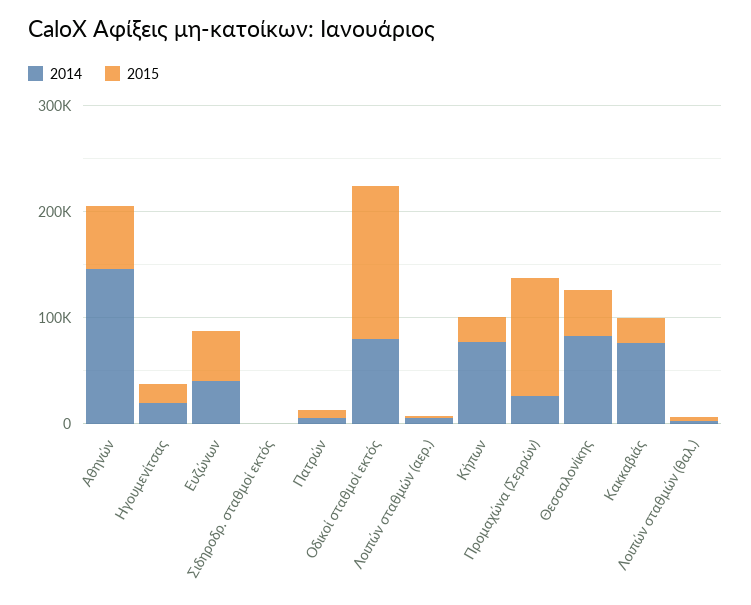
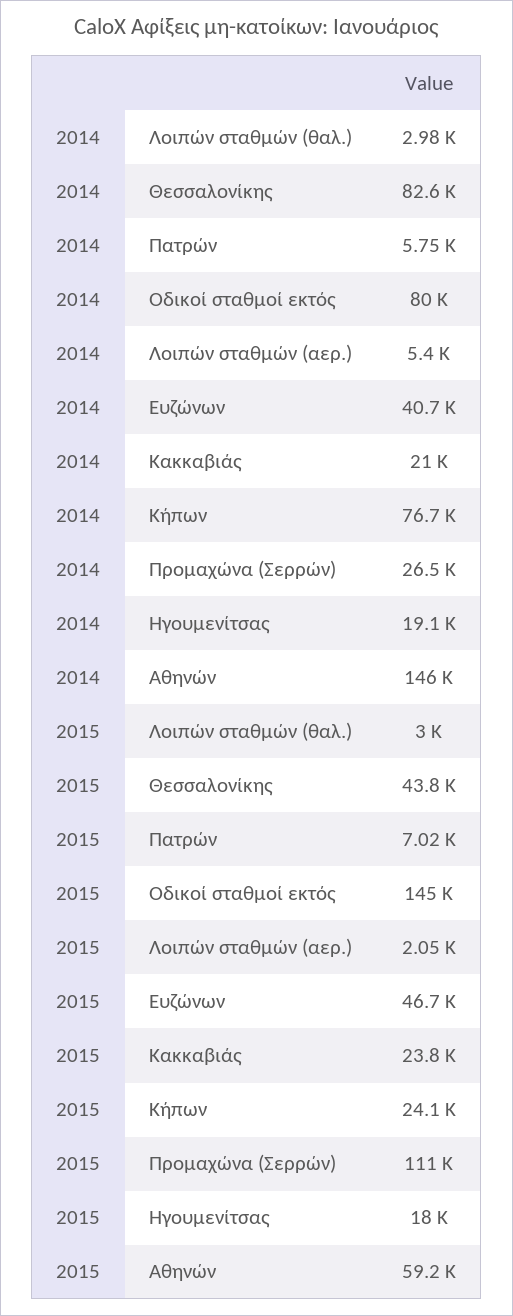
2014, Σιδηροδρ. σταθμοί εκτός: 0 -> none
2015, Σιδηροδρ. σταθμοί εκτός: 0 -> none
2014, Κακκαβιάς: 80000 -> 21000

